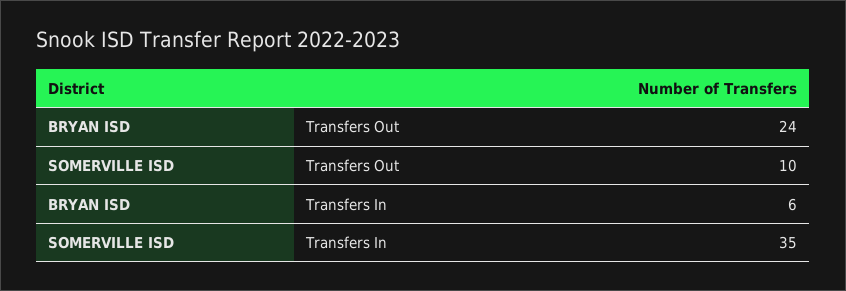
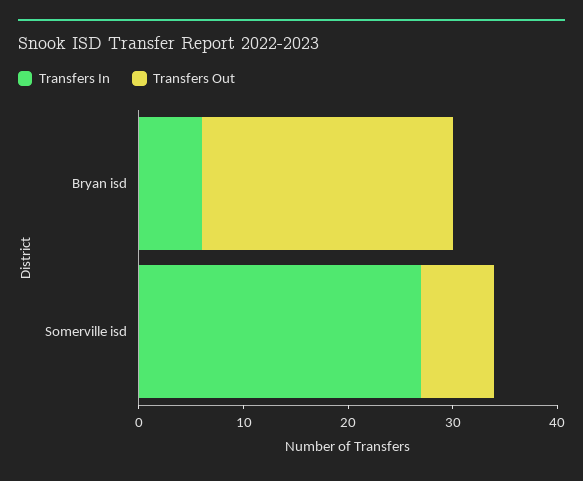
Transfers Out, SOMERVILLE ISD: 10 -> 7
Transfers In, SOMERVILLE ISD: 35 -> 27

